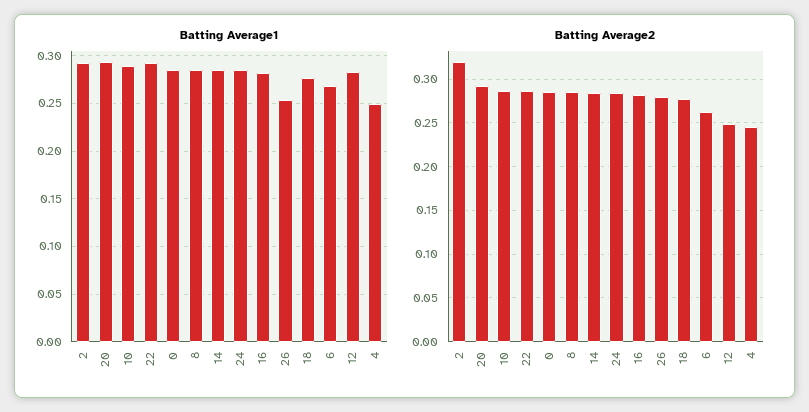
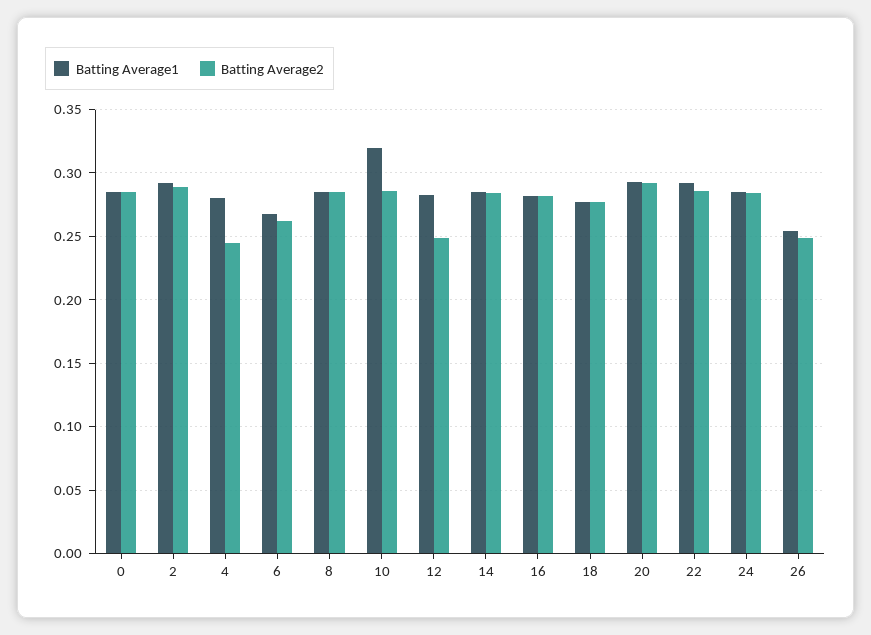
Batting Average1, 10: 0.29 -> 0.32
Batting Average1, 4: 0.25 -> 0.28
Batting Average2, 2: 0.32 -> 0.29
Batting Average2, 26: 0.28 -> 0.25

